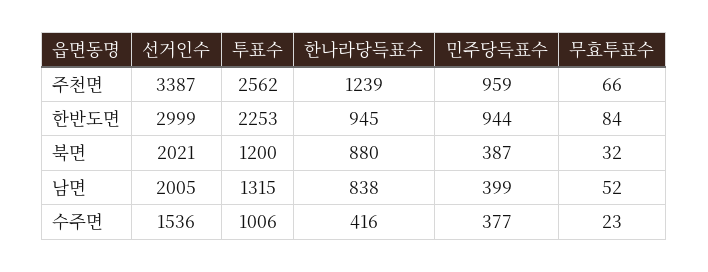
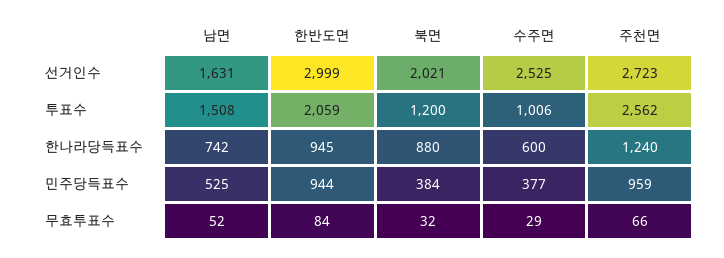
선거인수, 주천면: 3387 -> 2723
한나라당득표수, 주천면: 1239 -> 1240
투표수, 한반도면: 2253 -> 2059
민주당득표수, 북면: 387 -> 384
선거인수, 남면: 2005 -> 1631
투표수, 남면: 1315 -> 1508
한나라당득표수, 남면: 838 -> 742
민주당득표수, 남면: 399 -> 525
선거인수, 수주면: 1536 -> 2525
한나라당득표수, 수주면: 416 -> 600
무효투표수, 수주면: 23 -> 29

